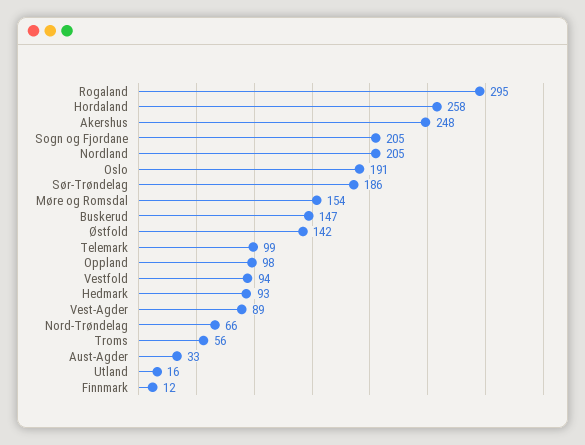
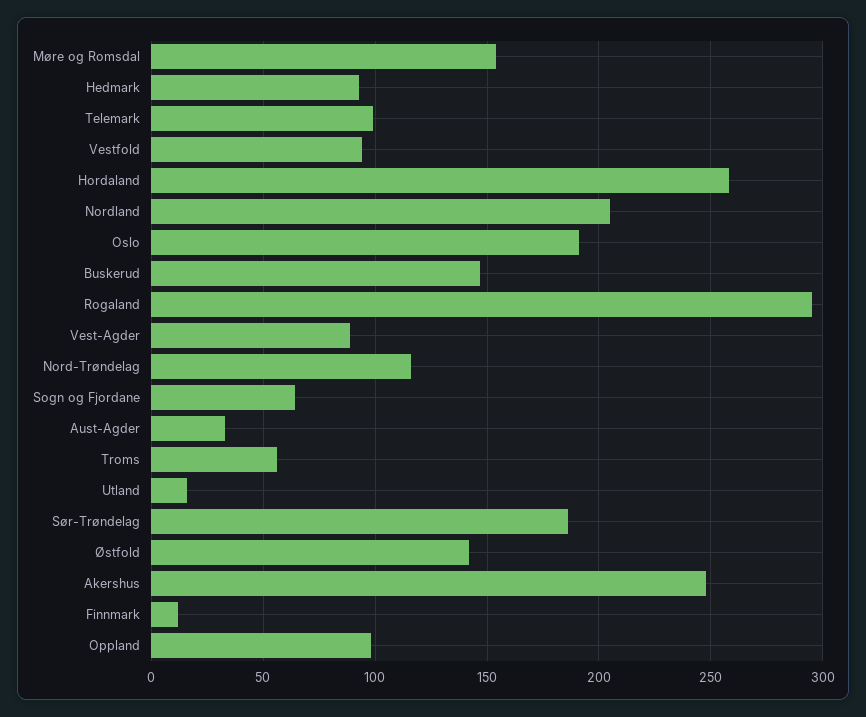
Sogn og Fjordane: 205 -> 65
Nord-Trøndelag: 66 -> 115

